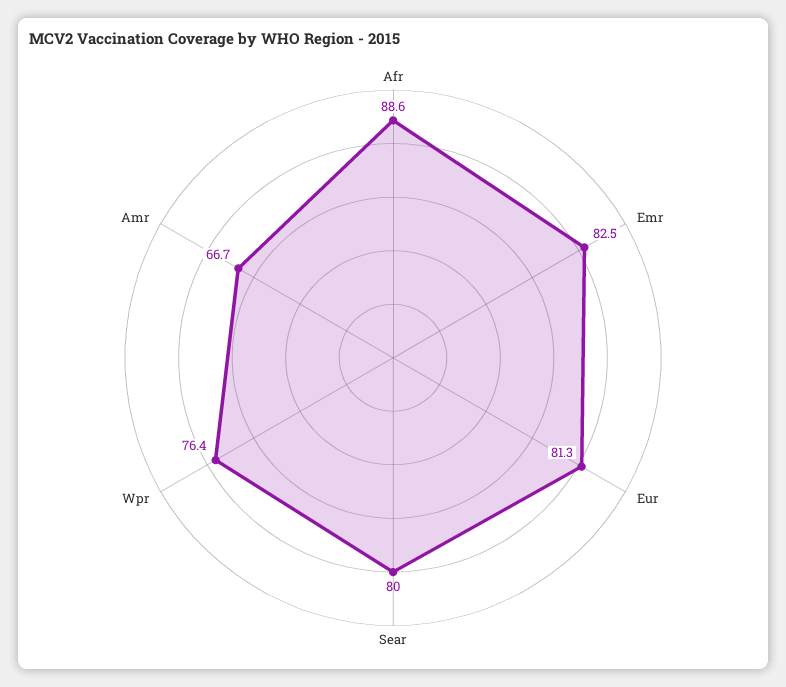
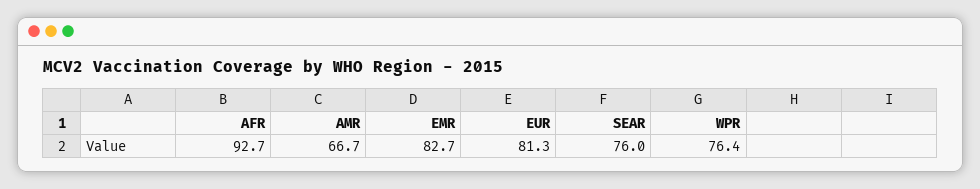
Afr: 88.6 -> 92.7
Emr: 82.5 -> 82.7
Sear: 80 -> 76

